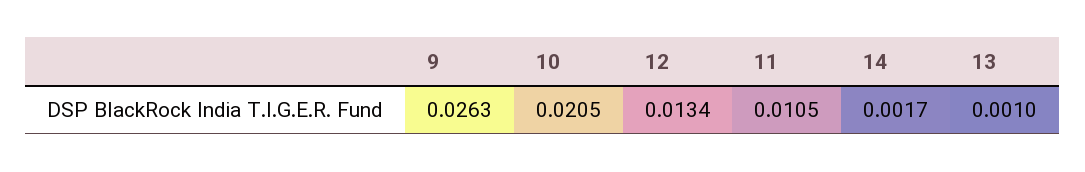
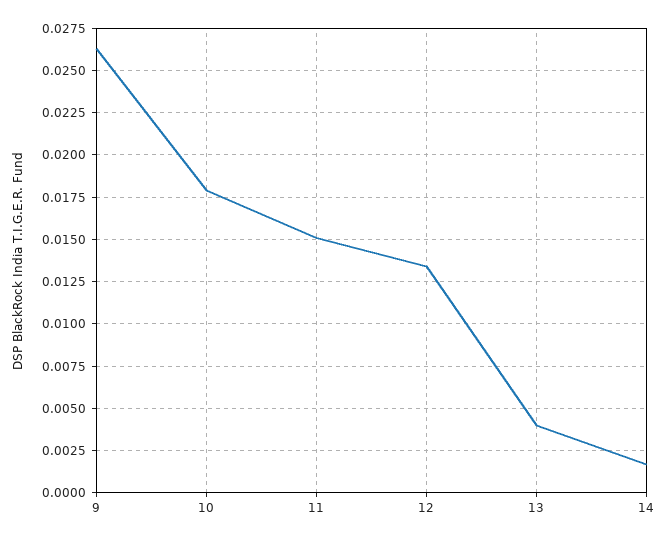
10: 0.0205 -> 0.018
11: 0.0105 -> 0.015
13: 0.001 -> 0.004

